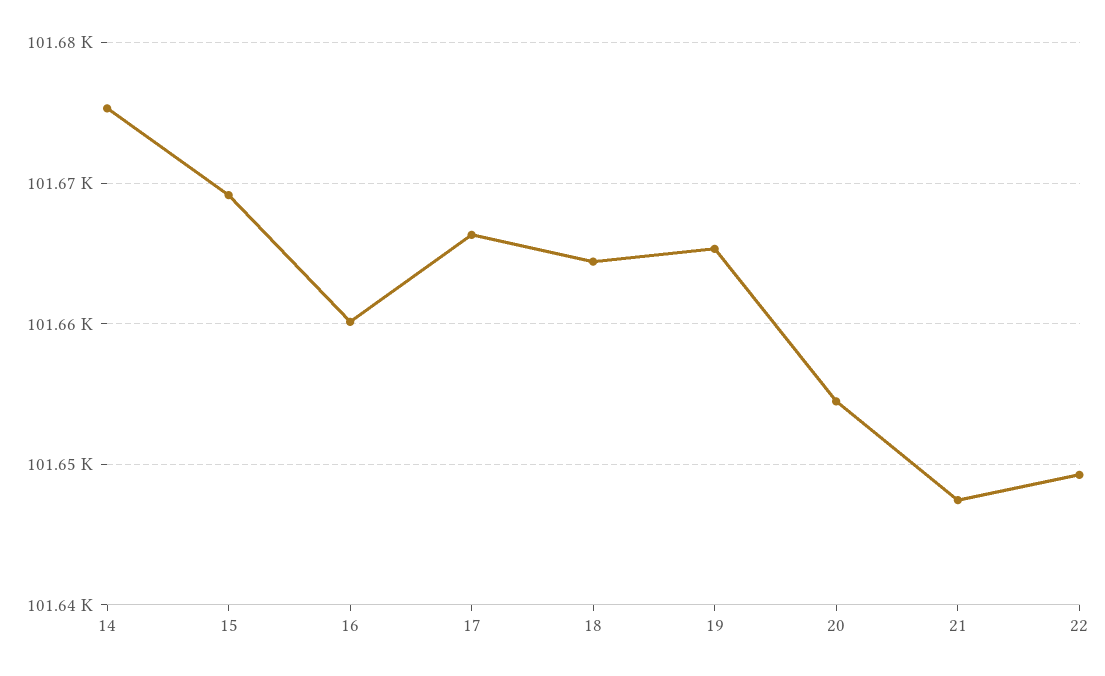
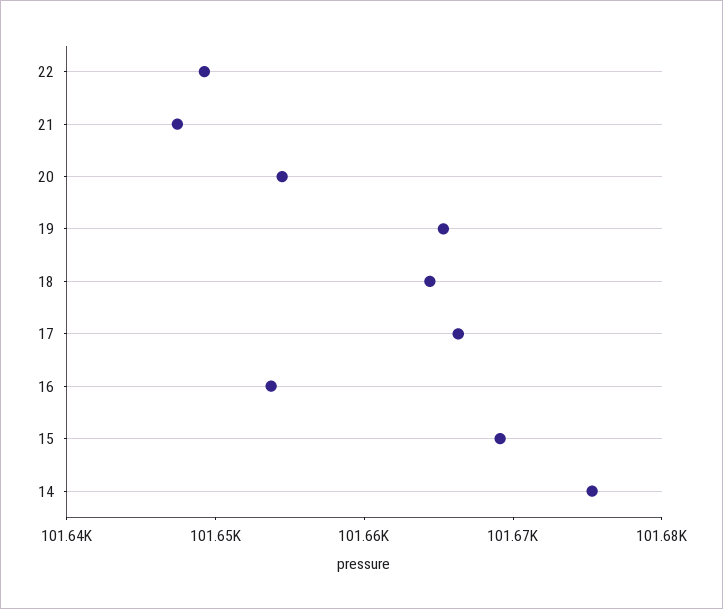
16: 101660 -> 101654

